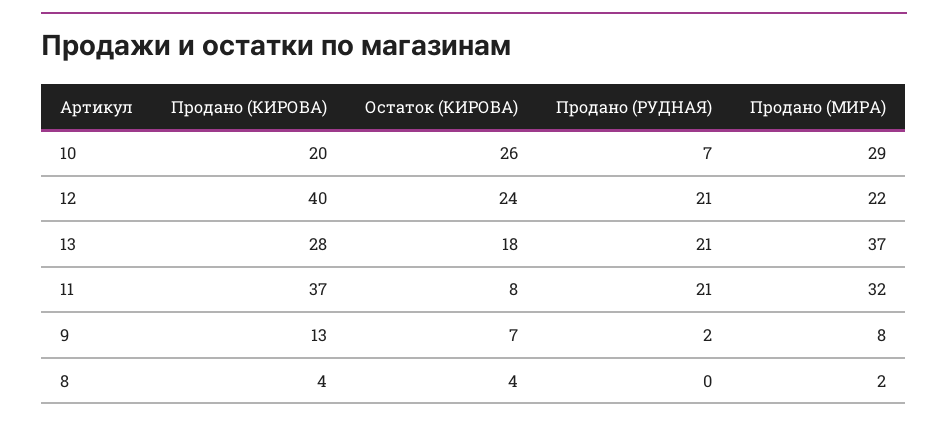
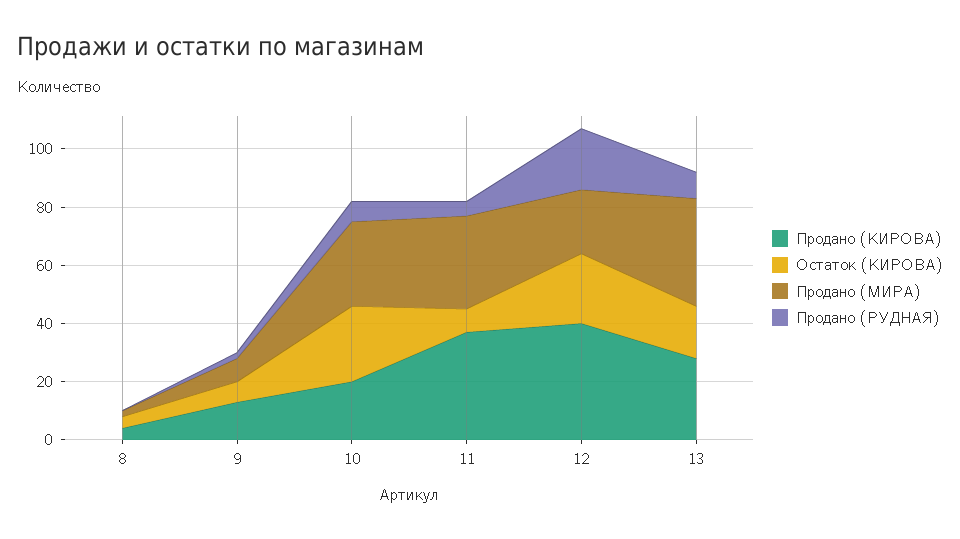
Продано (РУДНАЯ), 13: 21 -> 10
Продано (РУДНАЯ), 11: 21 -> 5

